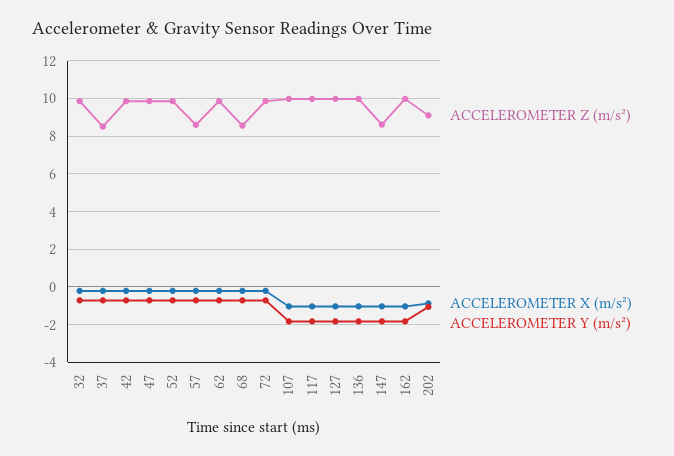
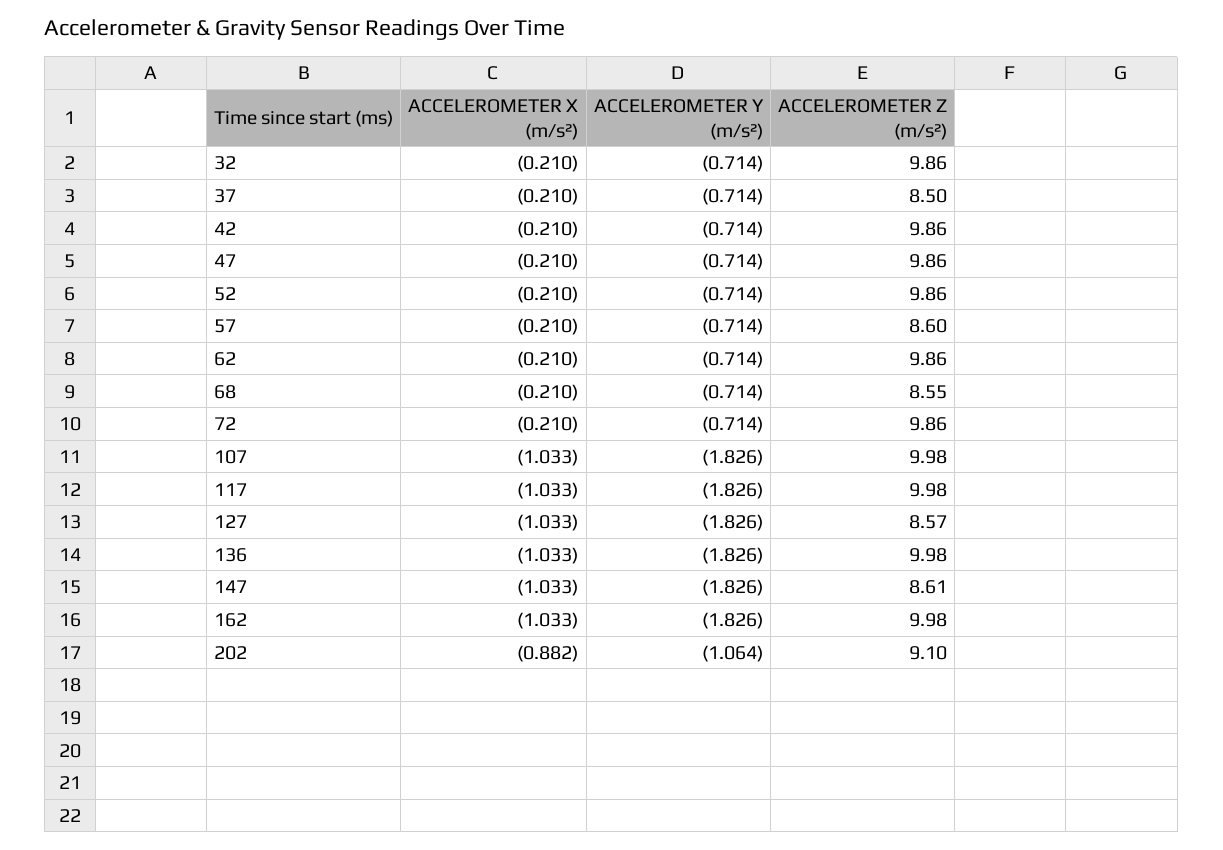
ACCELEROMETER Z (m/s²), 127: 10 -> 8.57

